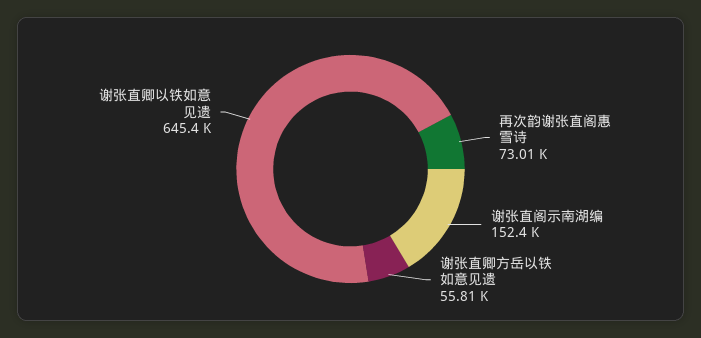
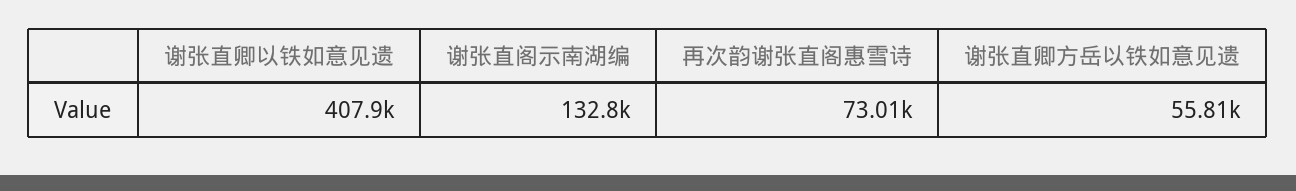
谢张直阁示南湖编: 152400 -> 132800
谢张直卿以铁如意见遗: 645400 -> 407900

